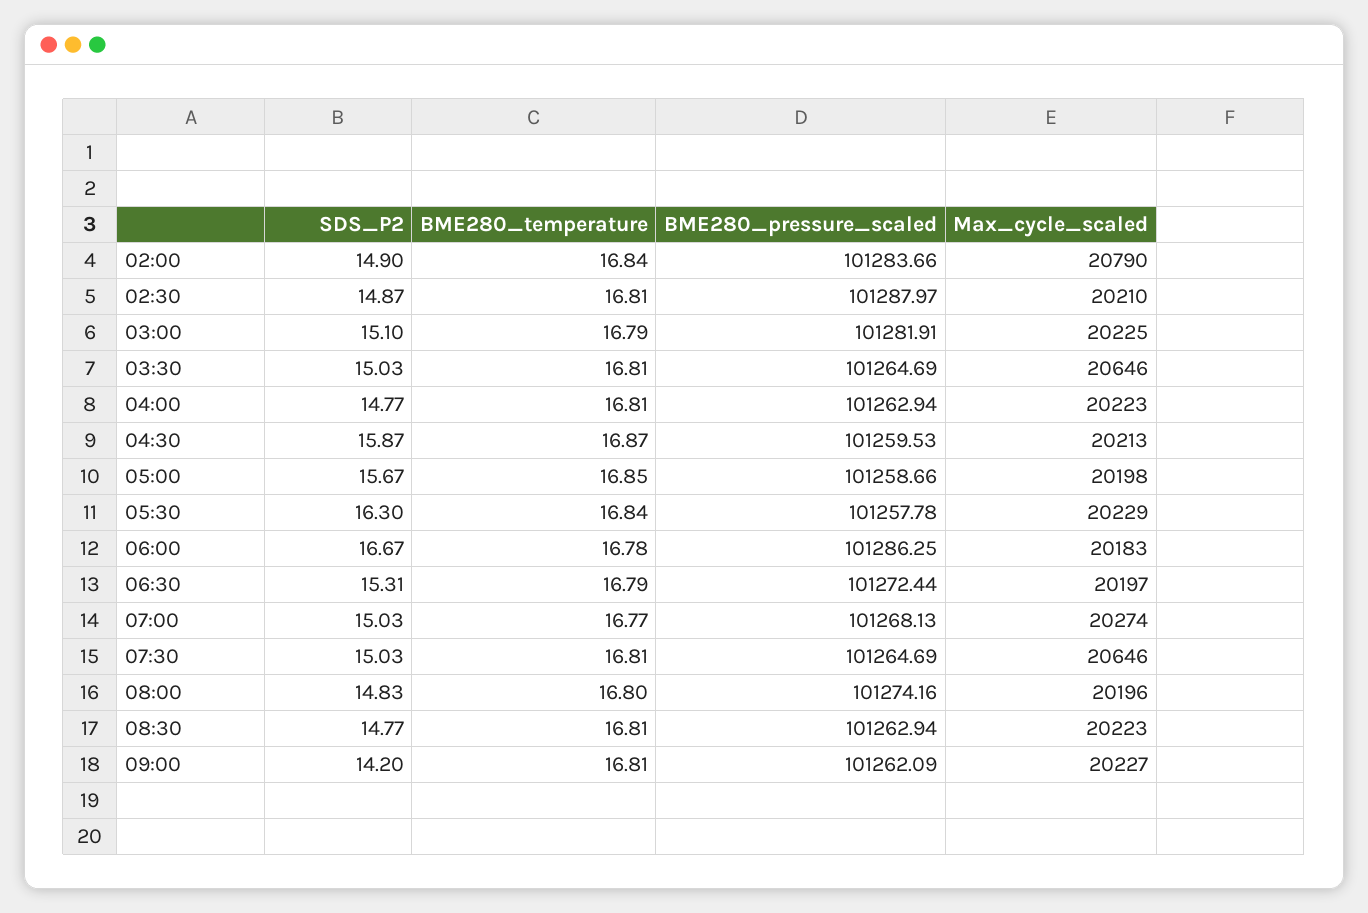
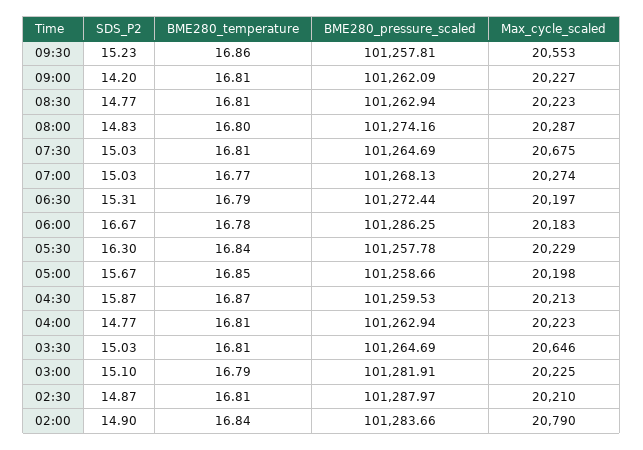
Max_cycle_scaled, 07:30: 20646 -> 20675
Max_cycle_scaled, 08:00: 20196 -> 20287
SDS_P2, 09:30: none -> 15.23
BME280_temperature, 09:30: none -> 16.86
BME280_pressure_scaled, 09:30: none -> 101257.81
Max_cycle_scaled, 09:30: none -> 20553

